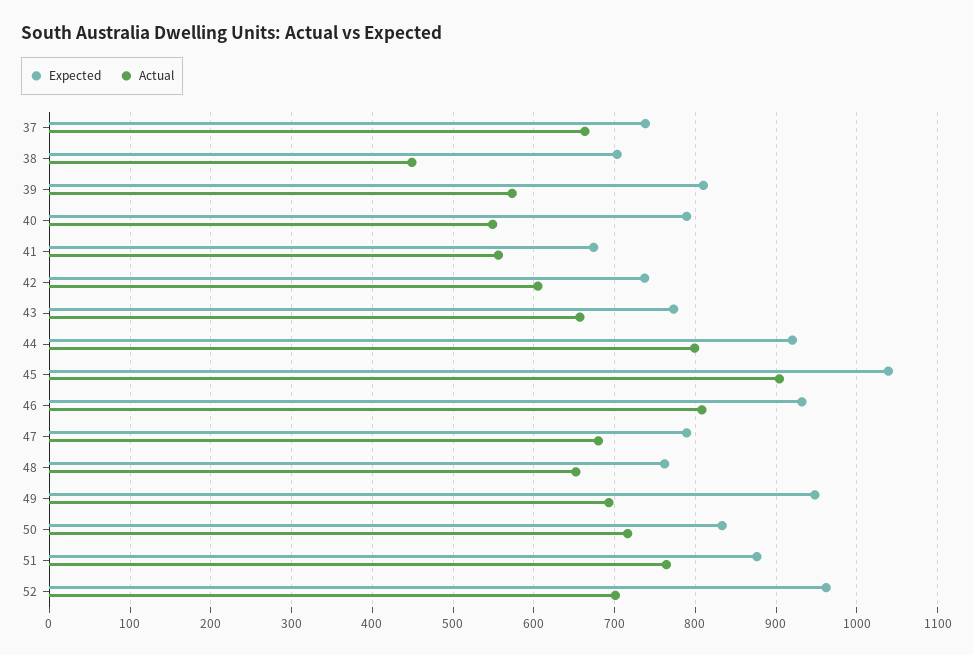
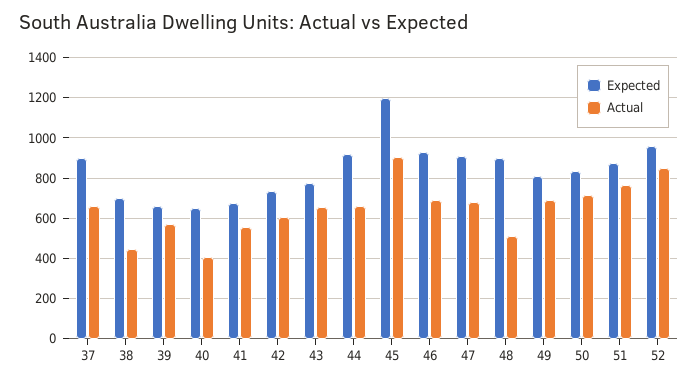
Expected, 37: 740 -> 900
Expected, 39: 810 -> 650
Expected, 40: 790 -> 650
Actual, 40: 550 -> 400
Actual, 44: 800 -> 650
Expected, 45: 1040 -> 1200
Actual, 46: 810 -> 700
Expected, 47: 790 -> 900
Expected, 48: 760 -> 900
Actual, 48: 650 -> 500
Expected, 49: 950 -> 800
Actual, 52: 700 -> 850

